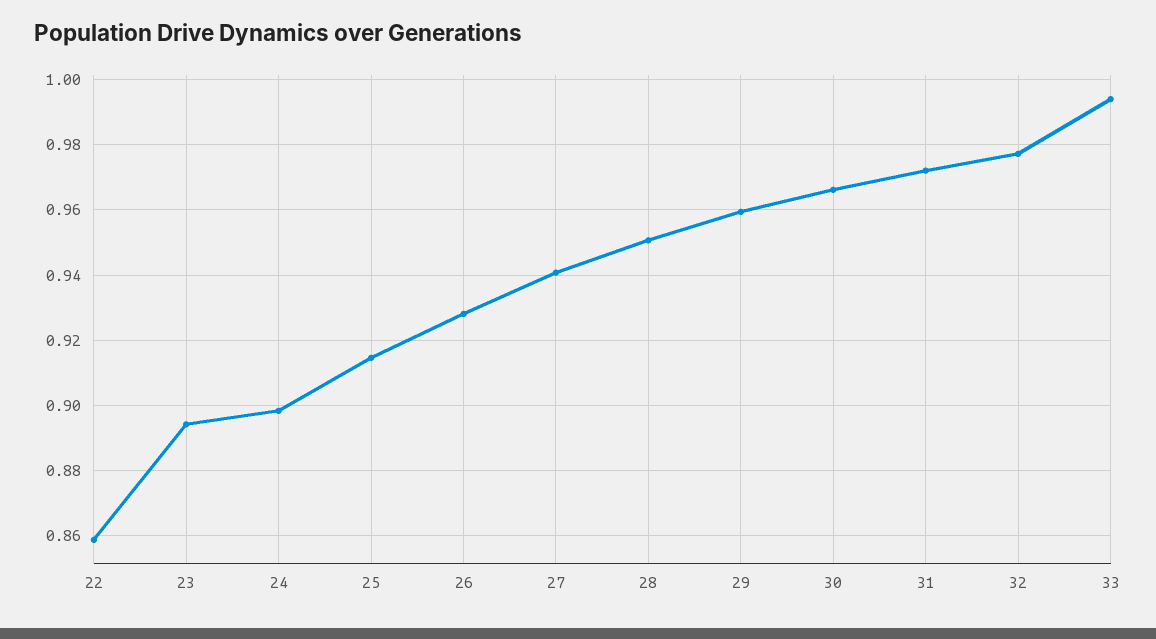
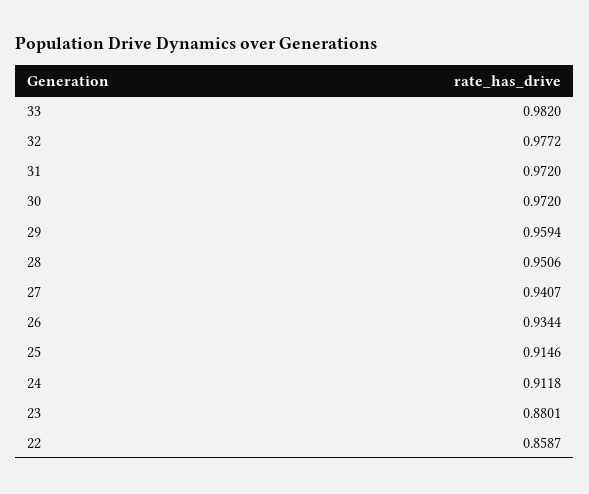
23: 0.894 -> 0.8801
24: 0.898 -> 0.9118
26: 0.928 -> 0.9344
30: 0.966 -> 0.972
33: 0.994 -> 0.982

